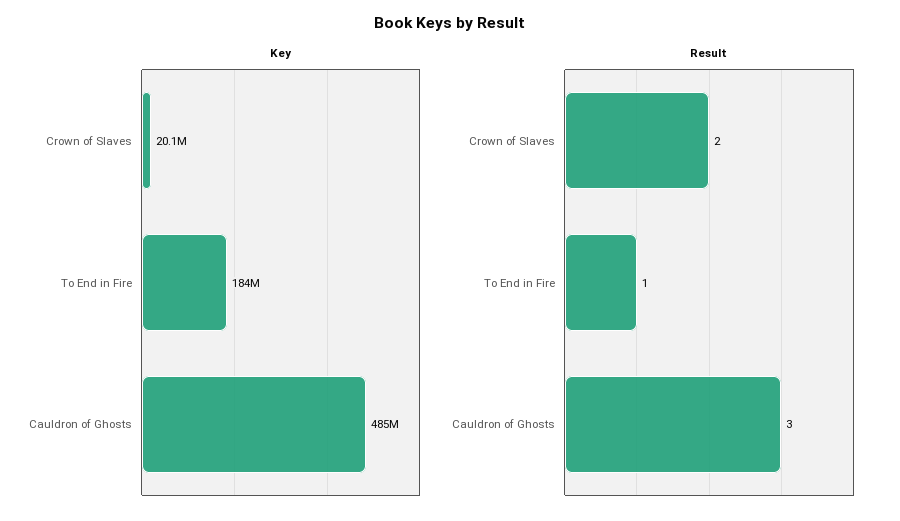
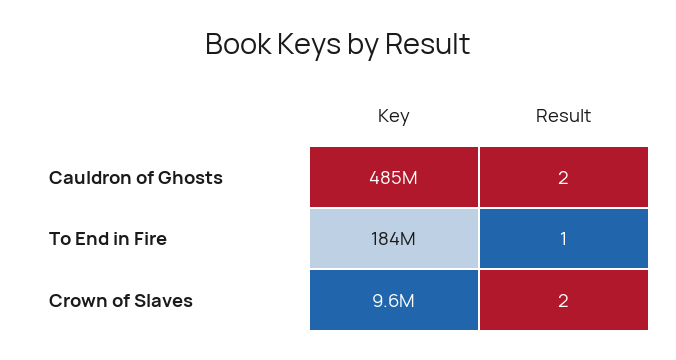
Key, Crown of Slaves: 20100000 -> 9600000
Result, Cauldron of Ghosts: 3 -> 2

